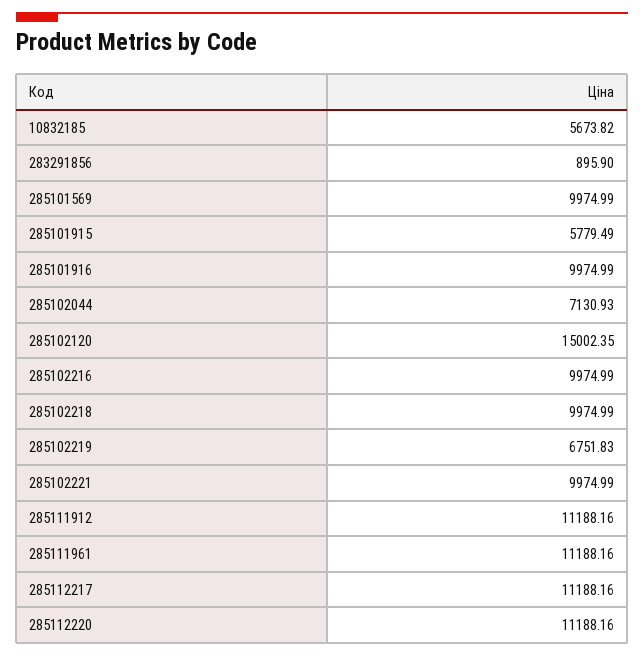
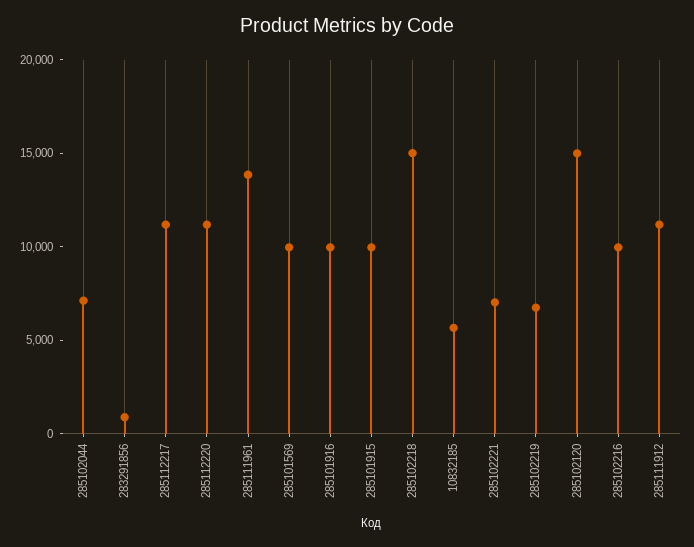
285101915: 5779.49 -> 10000
285102218: 9974.99 -> 15000
285102221: 9974.99 -> 7000
285111961: 11188.16 -> 14000

